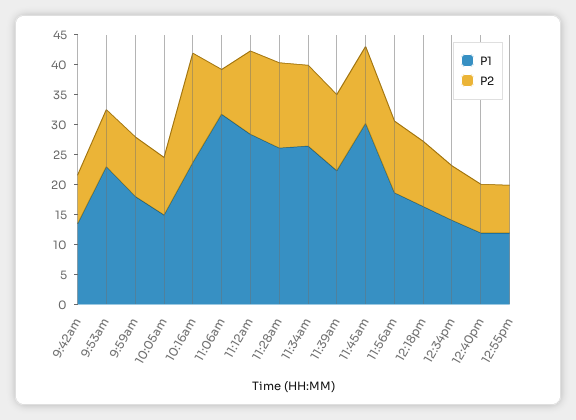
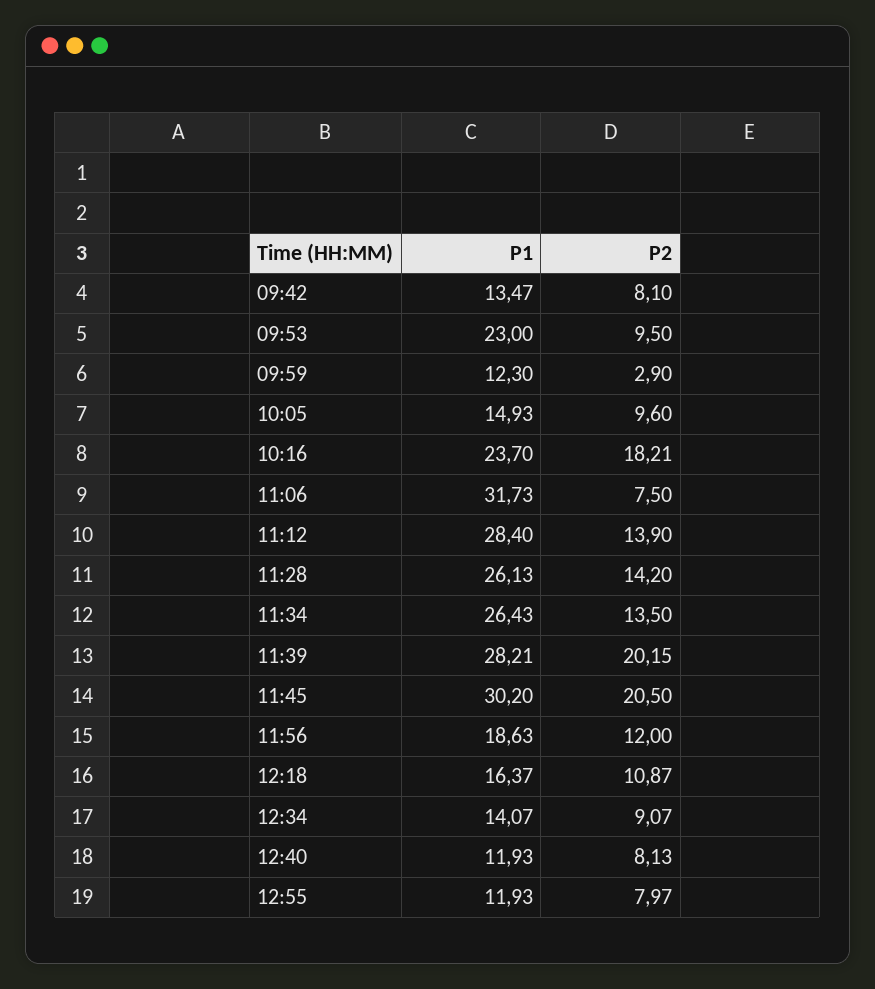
P1, 9:59am: 17.5 -> 12.3
P2, 9:59am: 10 -> 2.9
P1, 11:39am: 22.5 -> 28.21
P2, 11:39am: 12.5 -> 20.15
P2, 11:45am: 12.5 -> 20.5

